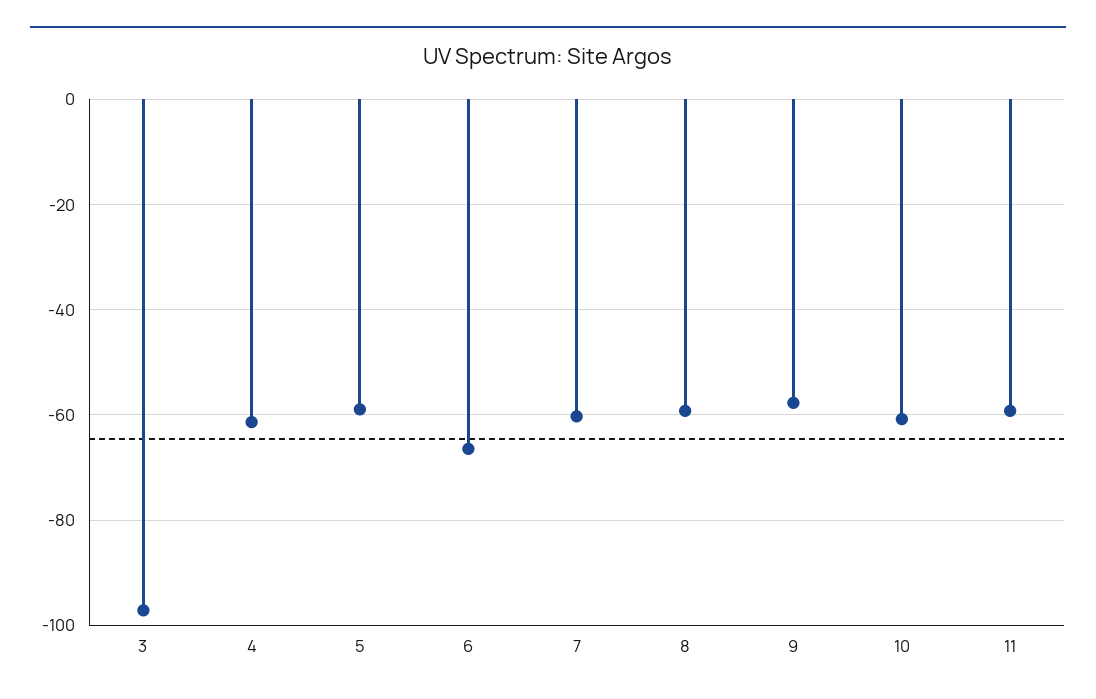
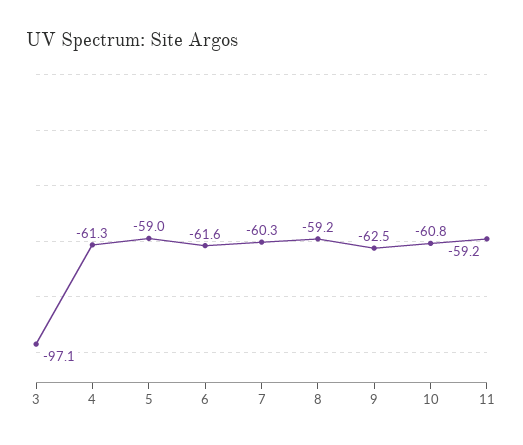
6: -66 -> -61.6
9: -58 -> -62.5

